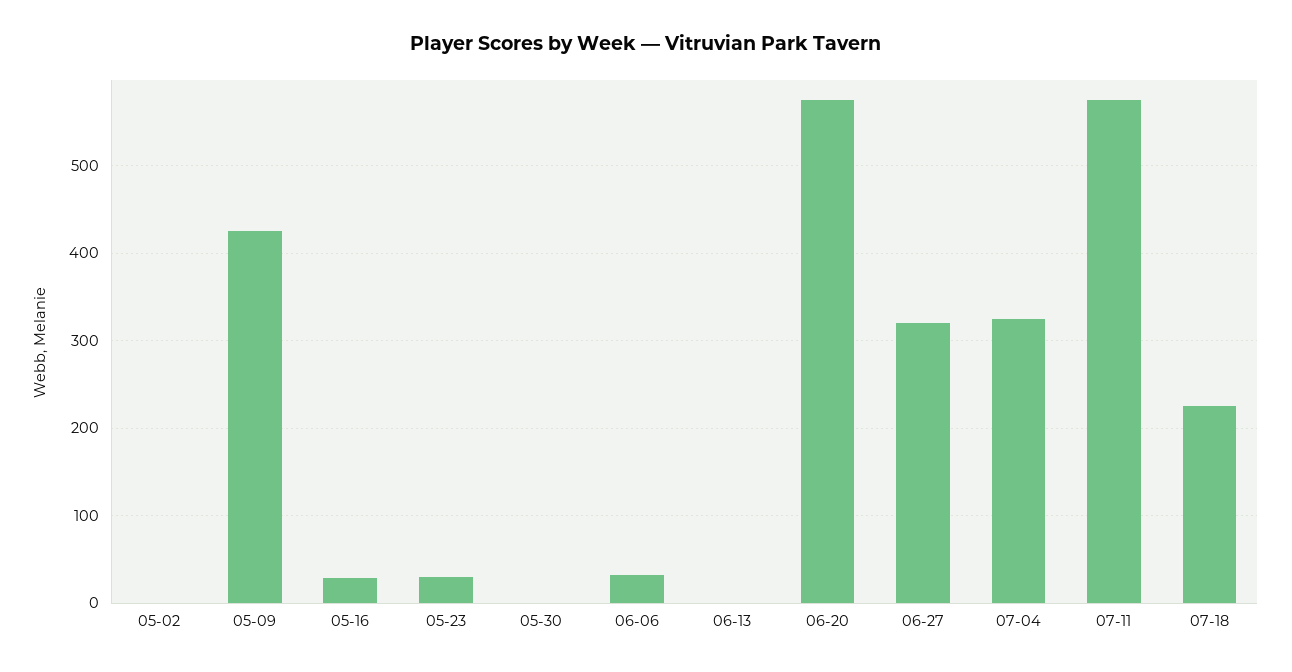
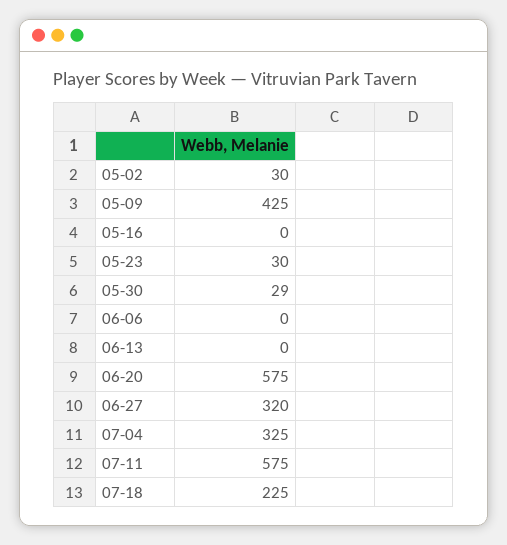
05-02: 0 -> 30
05-16: 30 -> 0
05-30: 0 -> 29
06-06: 30 -> 0

